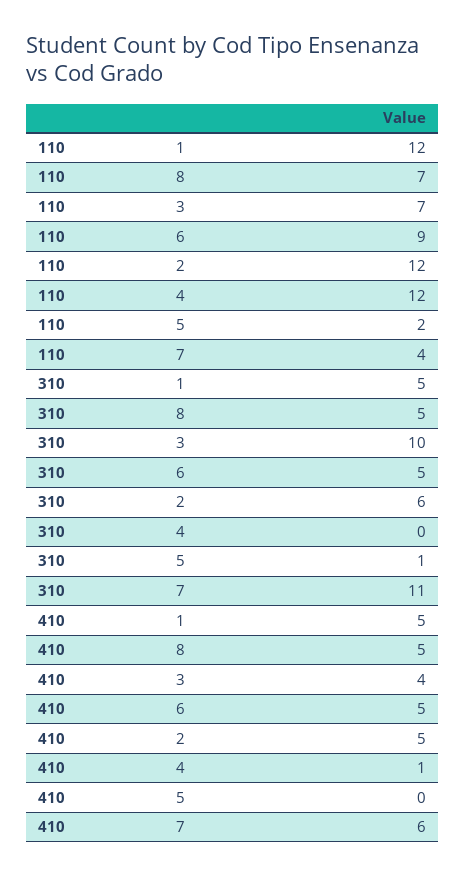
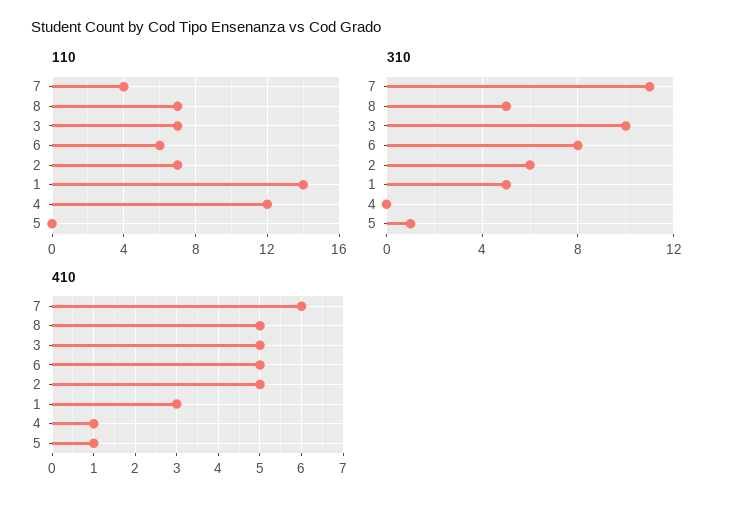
110, 1: 12 -> 14
110, 6: 9 -> 6
110, 2: 12 -> 7
110, 5: 2 -> 0
310, 6: 5 -> 8
410, 1: 5 -> 3
410, 3: 4 -> 5
410, 5: 0 -> 1

